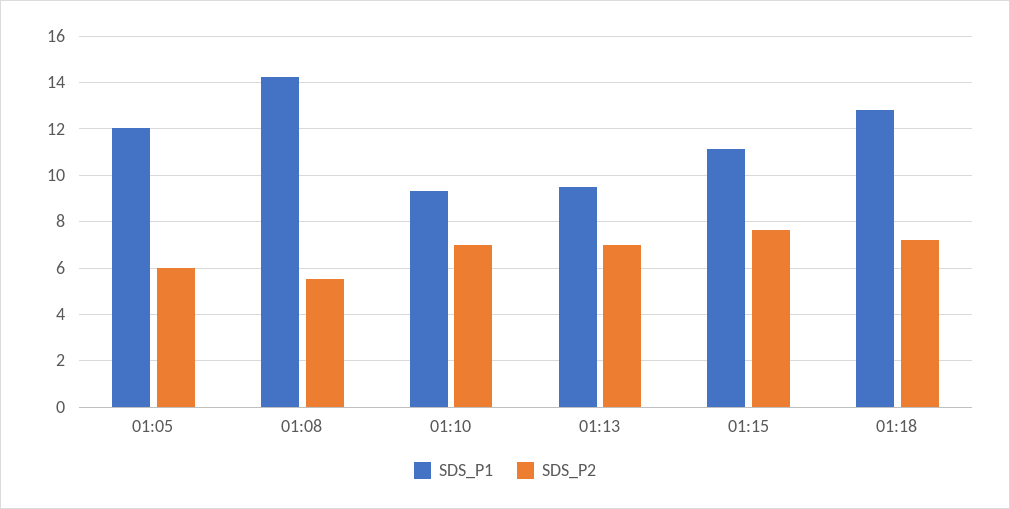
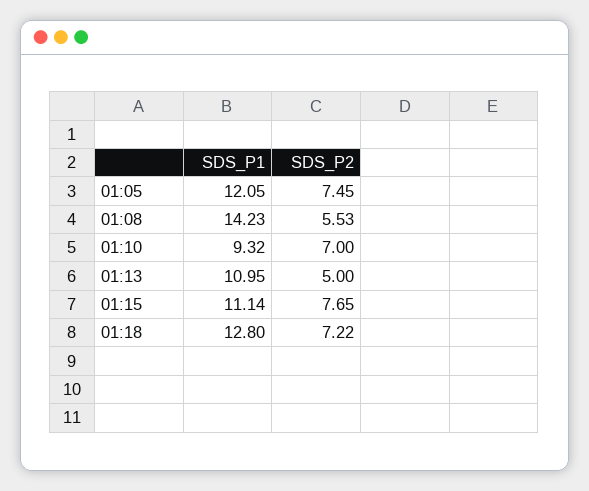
SDS_P2, 01:05: 6 -> 7.45
SDS_P1, 01:13: 9.5 -> 10.95
SDS_P2, 01:13: 7 -> 5

